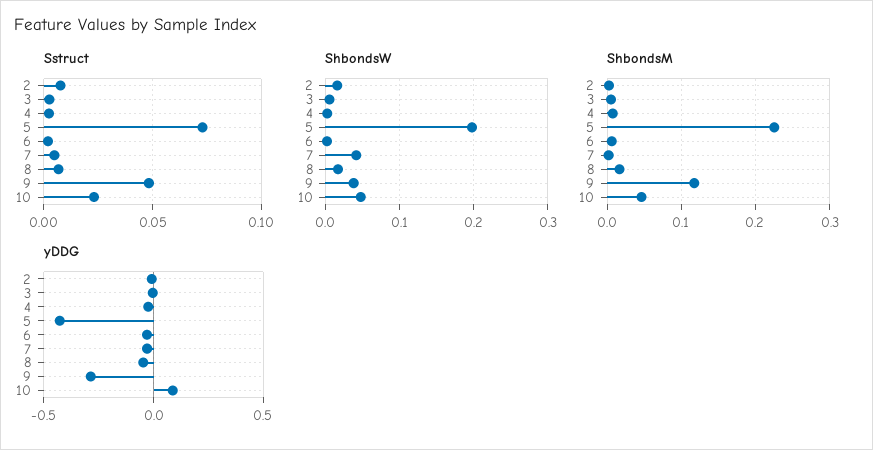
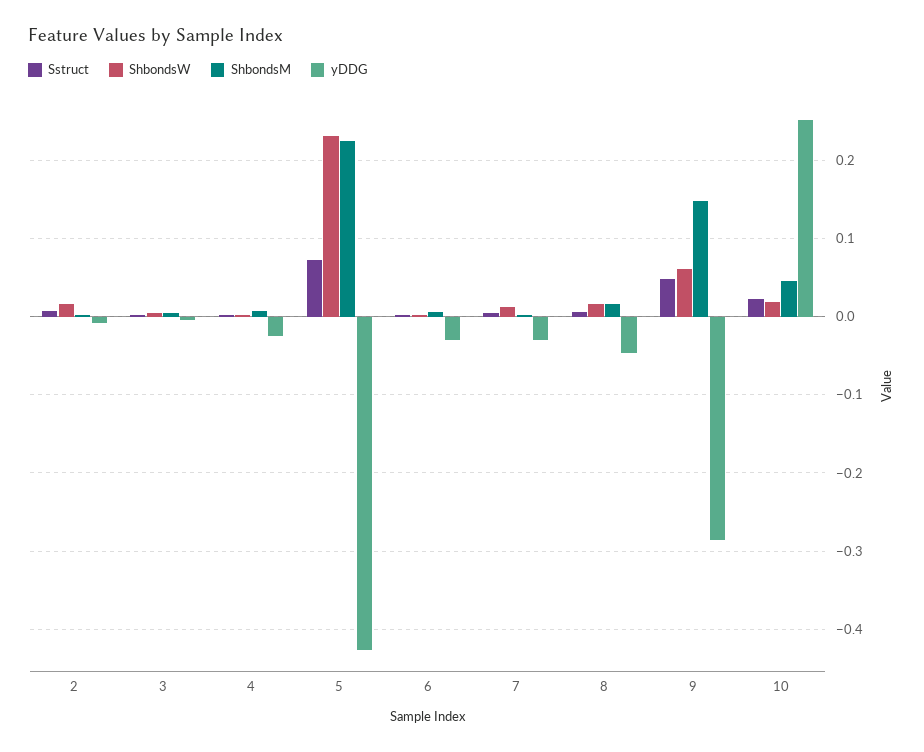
ShbondsW, 5: 0.2 -> 0.23
ShbondsW, 7: 0.04 -> 0.01
ShbondsW, 9: 0.04 -> 0.06
ShbondsW, 10: 0.05 -> 0.02
ShbondsM, 9: 0.12 -> 0.15
yDDG, 10: 0.1 -> 0.25

